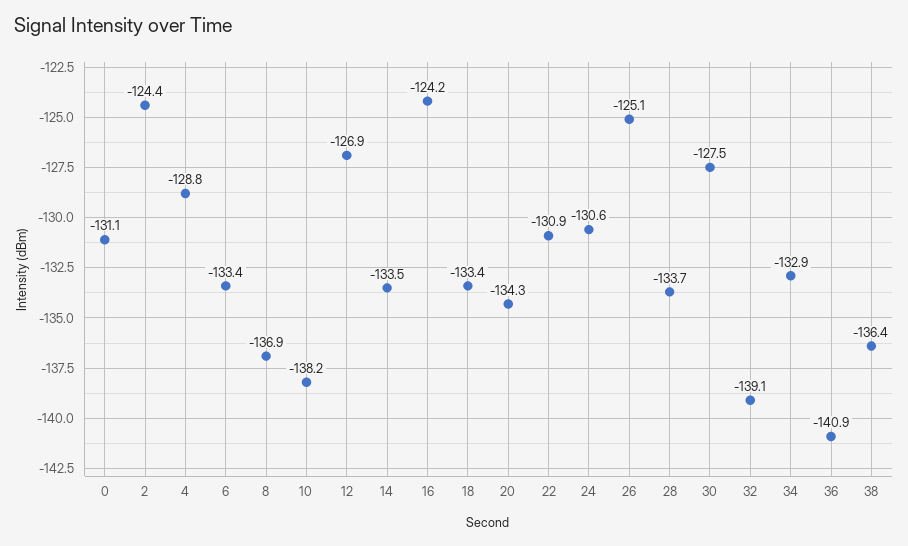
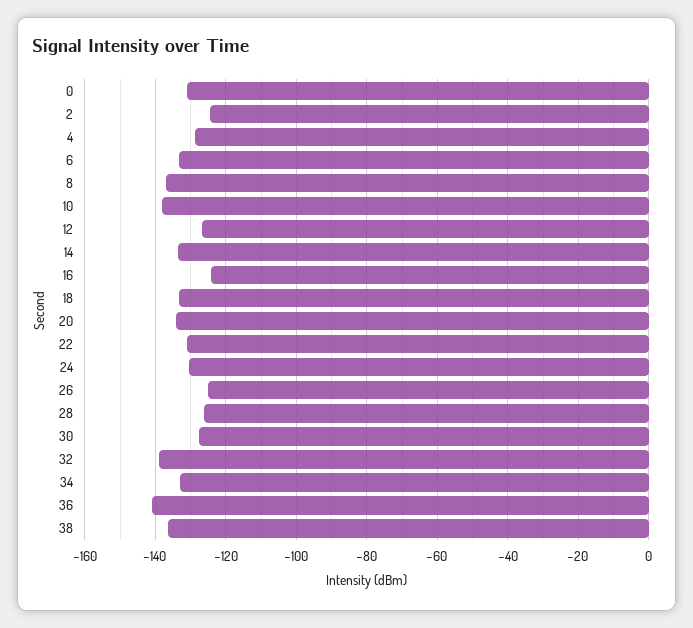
28: -133.7 -> -126

